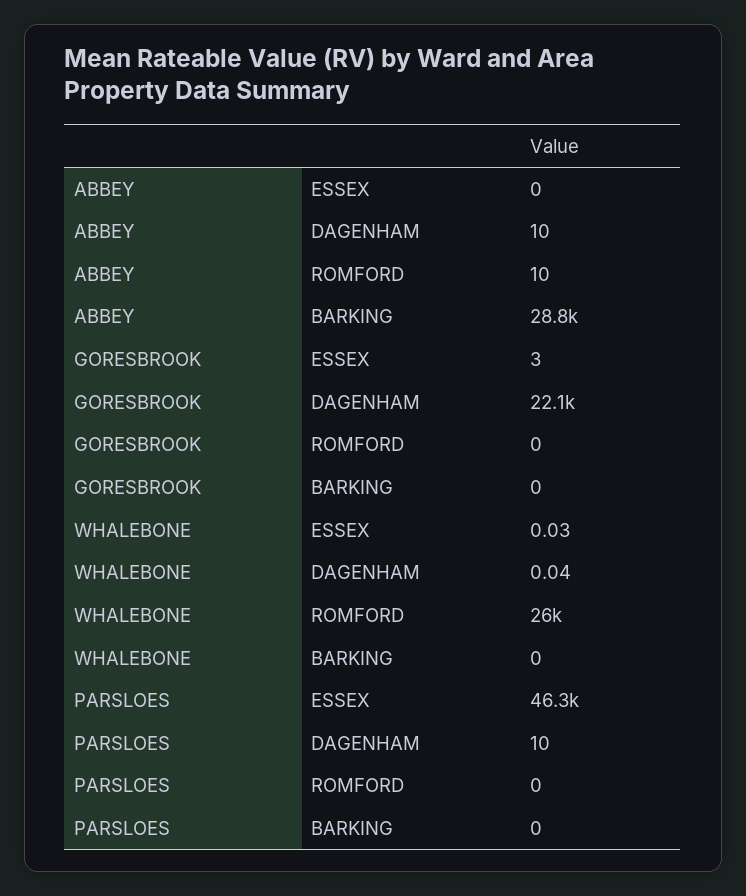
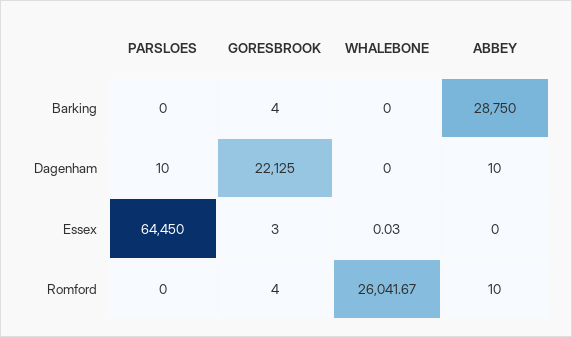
GORESBROOK, ROMFORD: 0 -> 4
GORESBROOK, BARKING: 0 -> 4
WHALEBONE, DAGENHAM: 0.04 -> 0
PARSLOES, ESSEX: 46300 -> 64450

